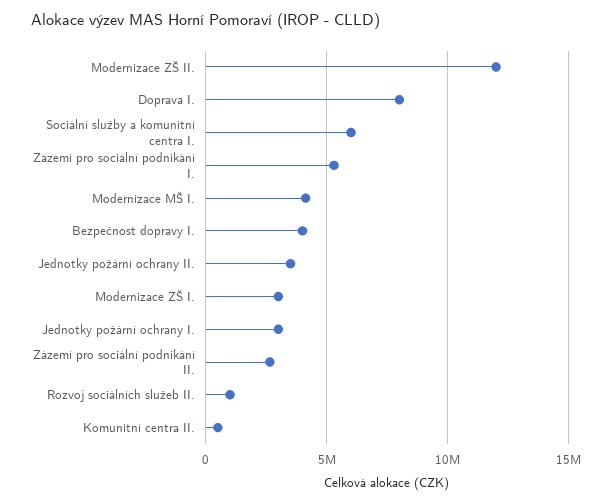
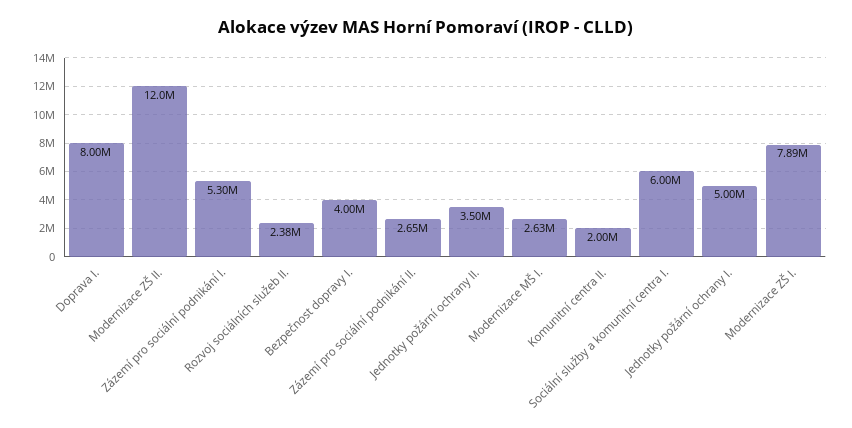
Modernizace MŠ I.: 4000000 -> 2630000
Modernizace ZŠ I.: 3000000 -> 7890000
Jednotky požární ochrany I.: 3000000 -> 5000000
Rozvoj sociálních služeb II.: 1000000 -> 2380000
Komunitní centra II.: 500000 -> 2000000

